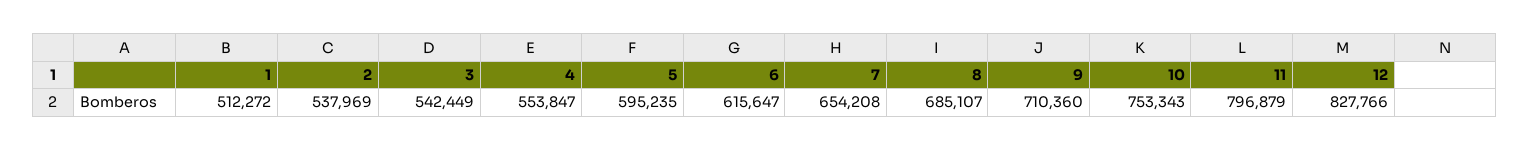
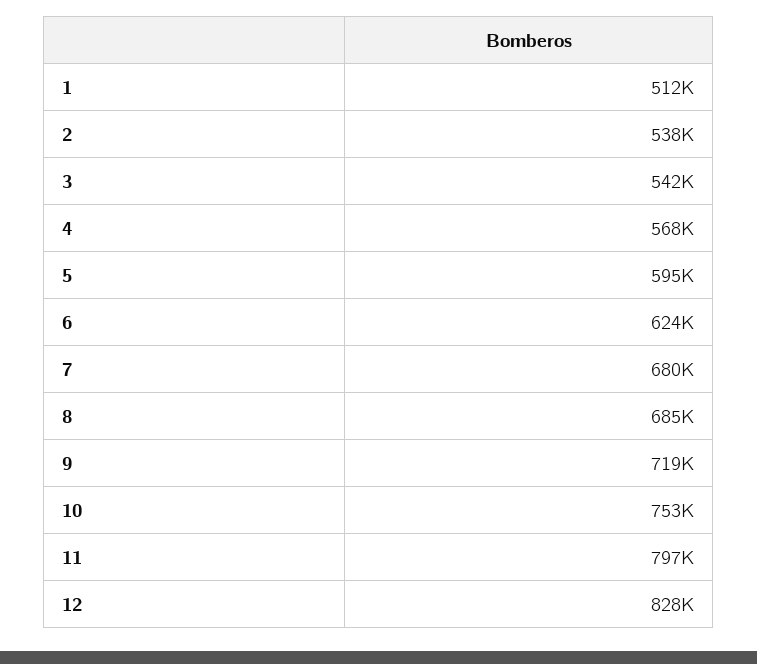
4: 553847 -> 568000
6: 615647 -> 624000
7: 654208 -> 680000
9: 710360 -> 719000

